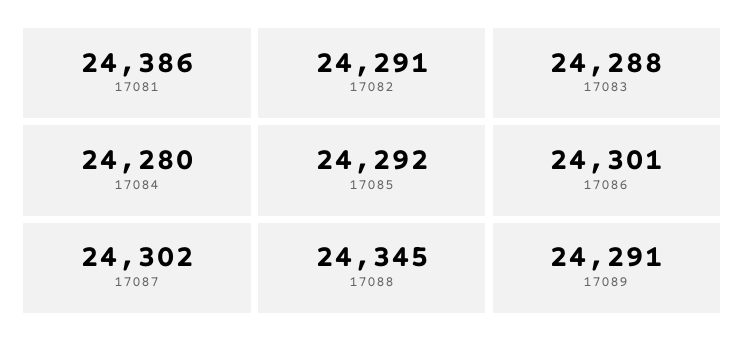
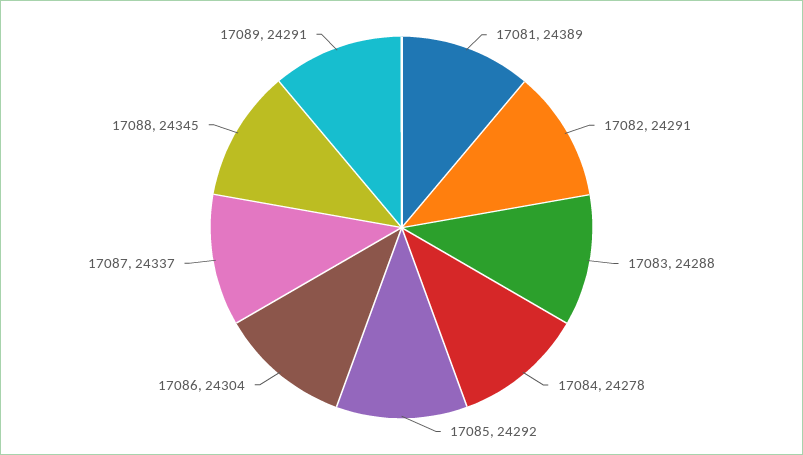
17081: 24386 -> 24389
17084: 24280 -> 24278
17086: 24301 -> 24304
17087: 24302 -> 24337

